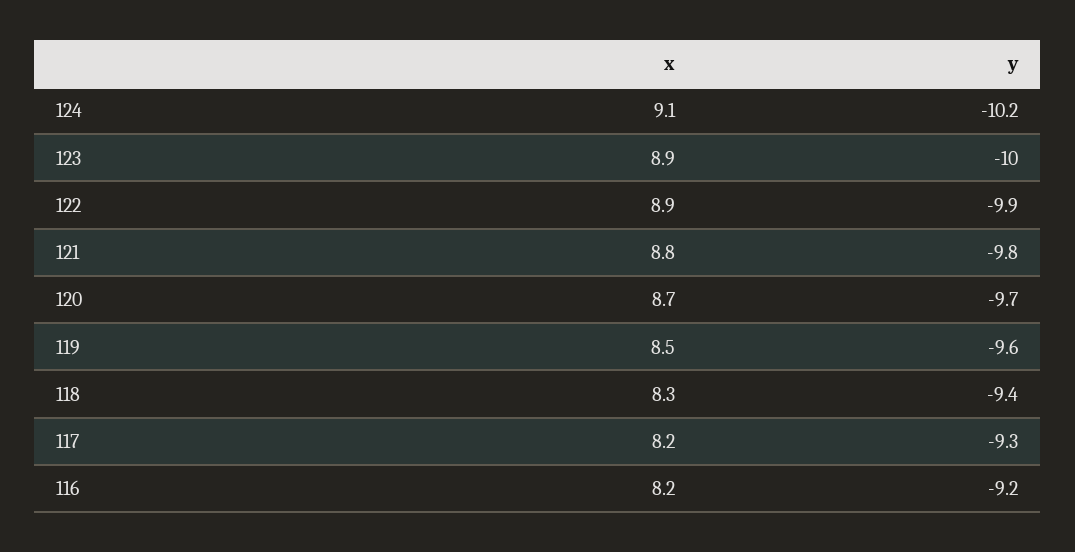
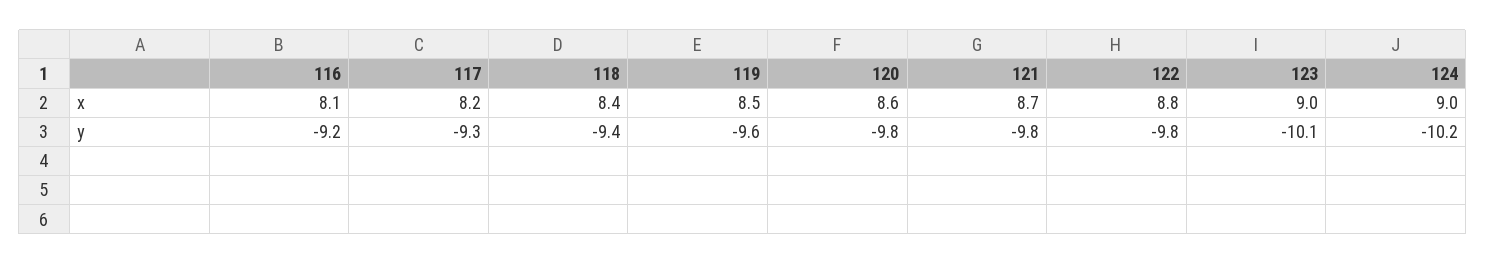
x, 124: 9.1 -> 9
x, 123: 8.9 -> 9
y, 123: -10 -> -10.1
x, 122: 8.9 -> 8.8
y, 122: -9.9 -> -9.8
x, 121: 8.8 -> 8.7
x, 120: 8.7 -> 8.6
y, 120: -9.7 -> -9.8
x, 118: 8.3 -> 8.4
x, 116: 8.2 -> 8.1

